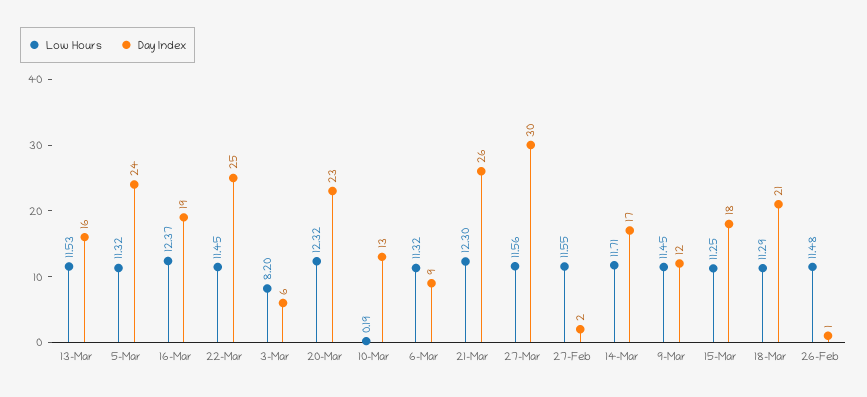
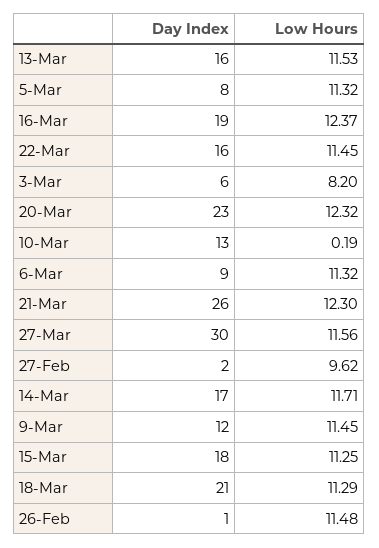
Day Index, 5-Mar: 24 -> 8
Day Index, 22-Mar: 25 -> 16
Low Hours, 27-Feb: 11.55 -> 9.62

